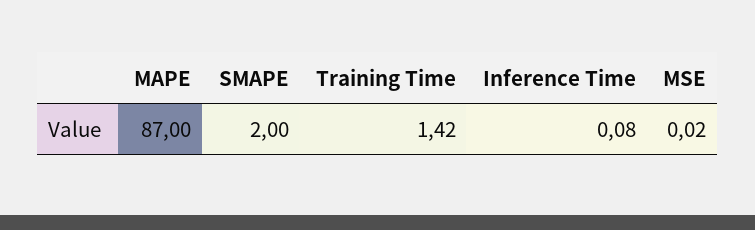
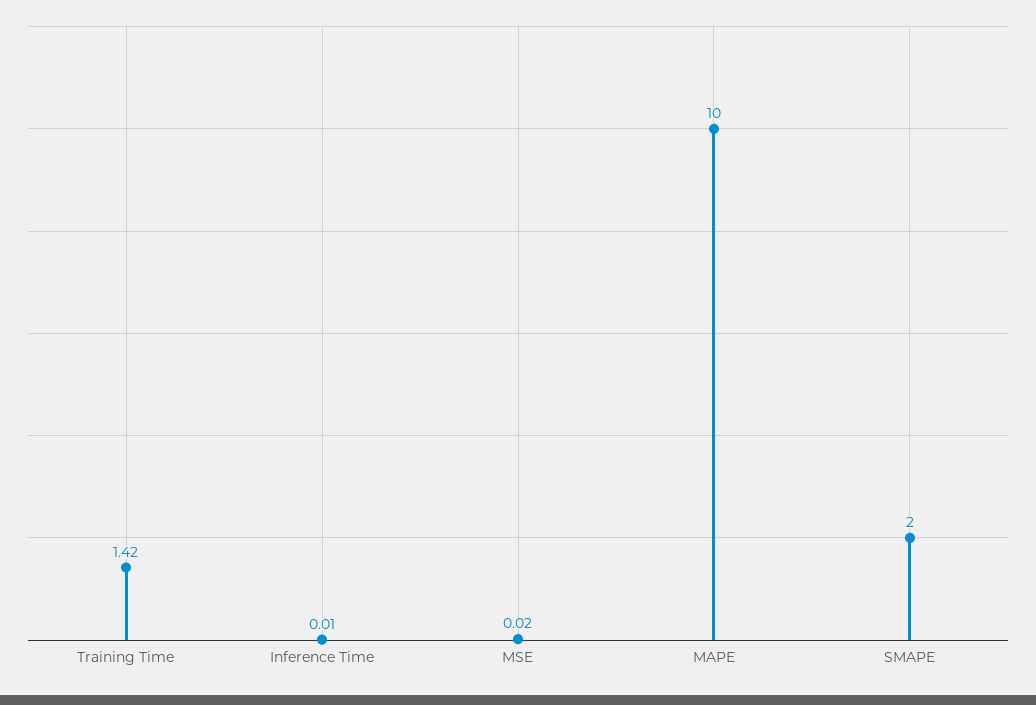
MAPE: 87 -> 10
Inference Time: 0.08 -> 0.01

